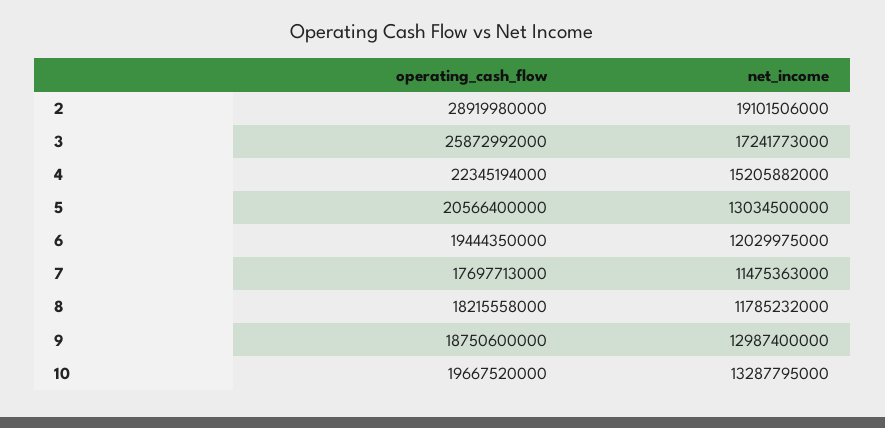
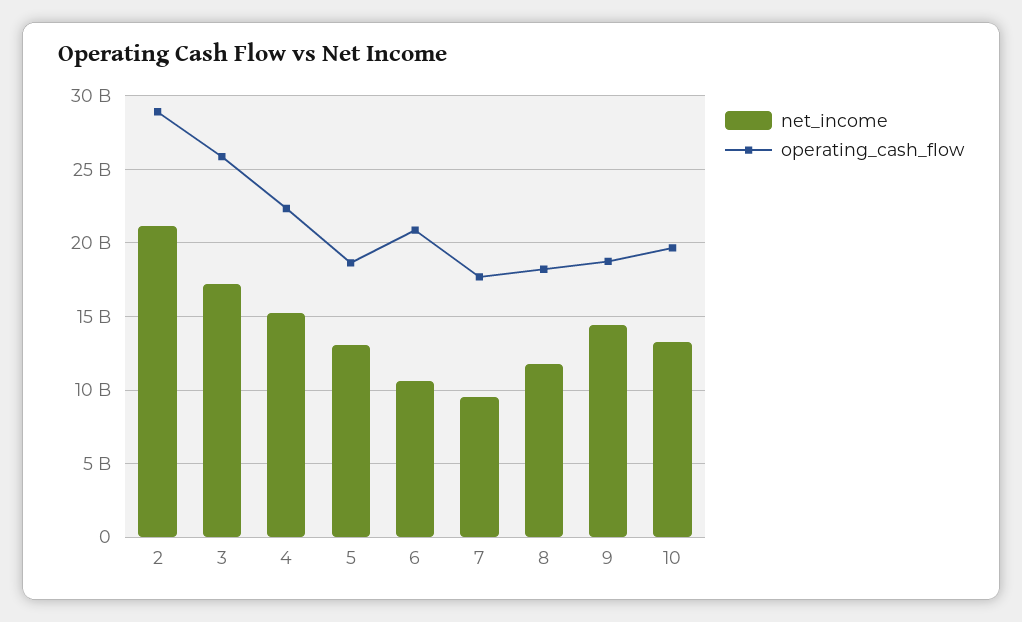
net_income, 2: 19101506000 -> 21000000000
operating_cash_flow, 5: 20566400000 -> 18500000000
operating_cash_flow, 6: 19444350000 -> 21000000000
net_income, 6: 12029975000 -> 10500000000
net_income, 7: 11475363000 -> 9500000000
net_income, 9: 12987400000 -> 14500000000

